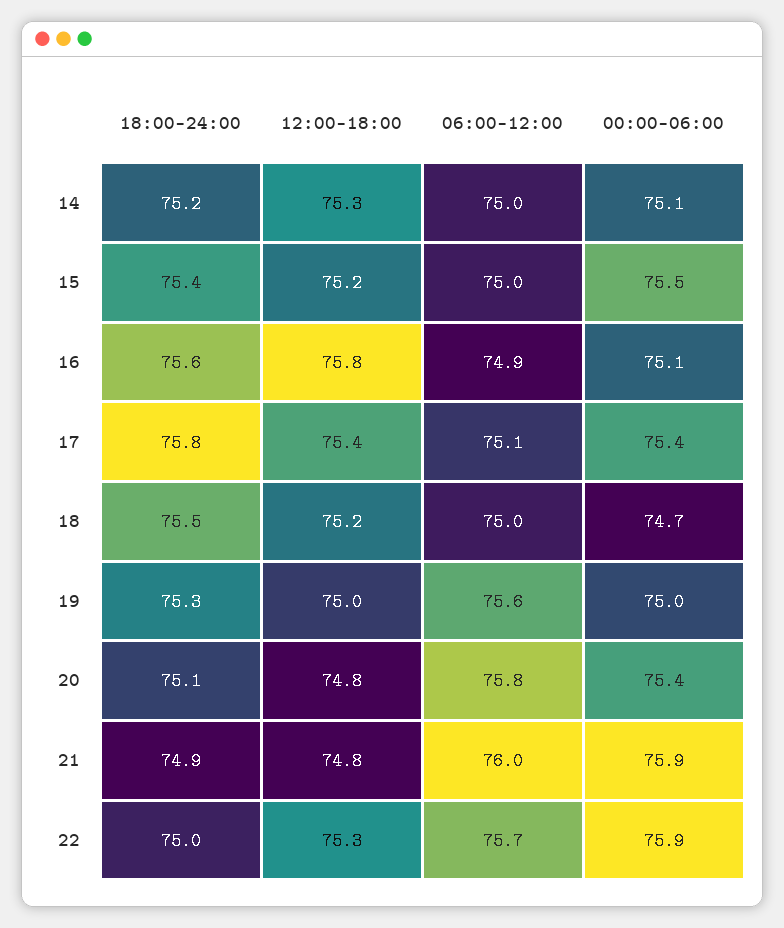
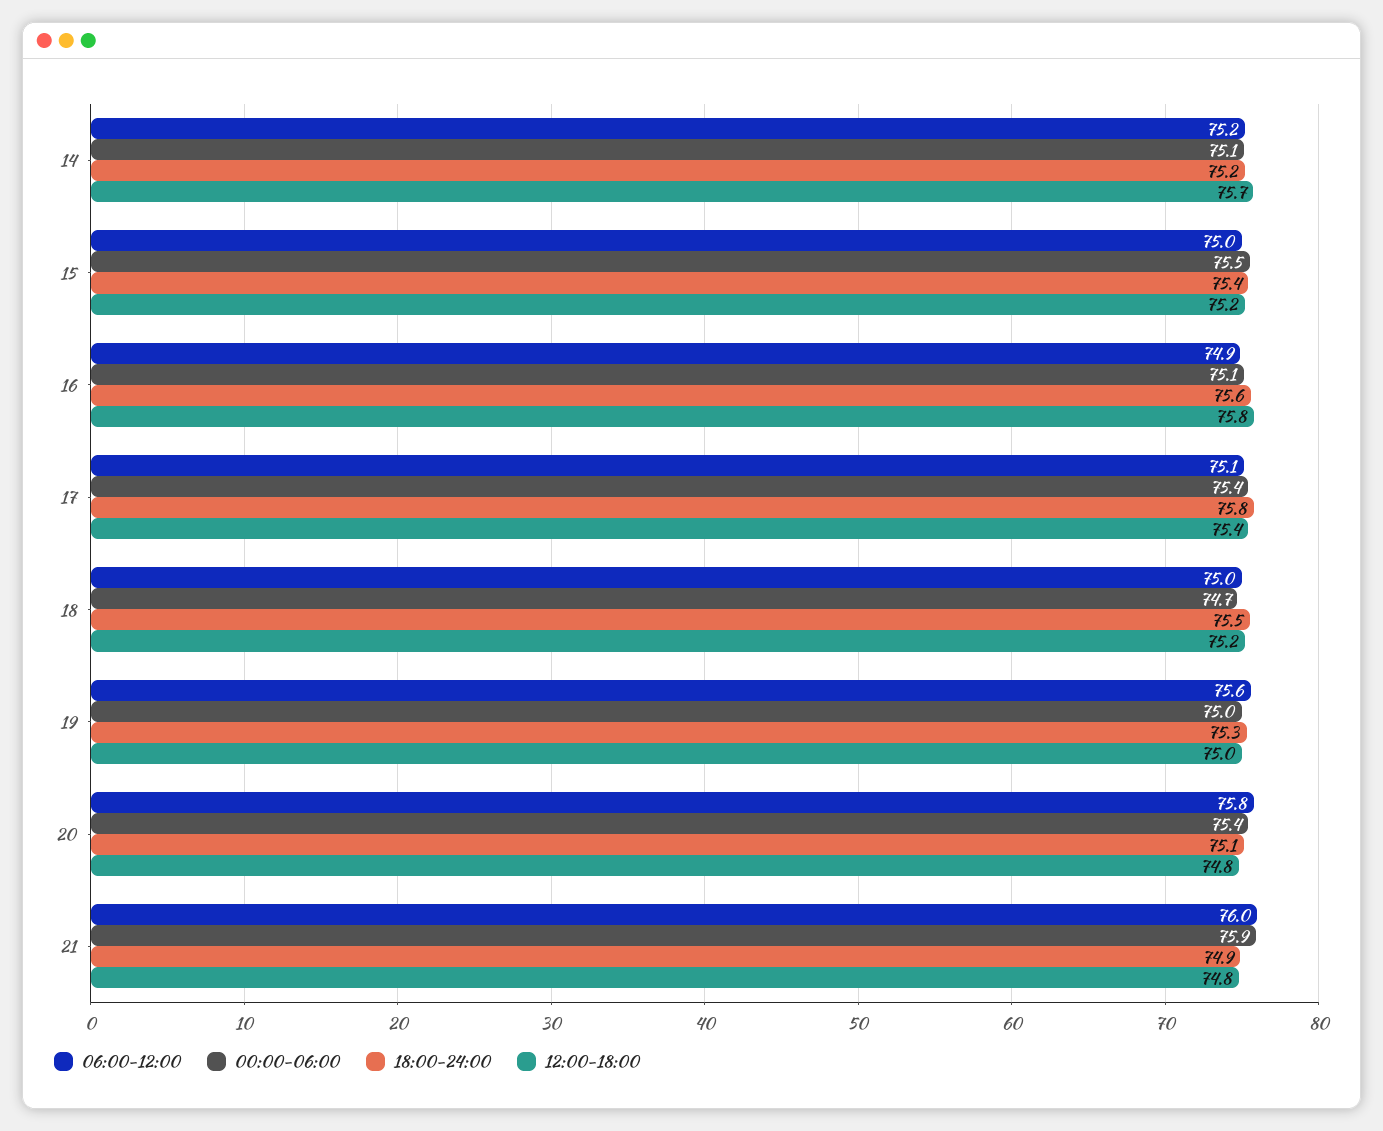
12:00-18:00, 14: 75.3 -> 75.7
06:00-12:00, 14: 75 -> 75.2
18:00-24:00, 22: 75 -> none
12:00-18:00, 22: 75.3 -> none
06:00-12:00, 22: 75.7 -> none
00:00-06:00, 22: 75.9 -> none

